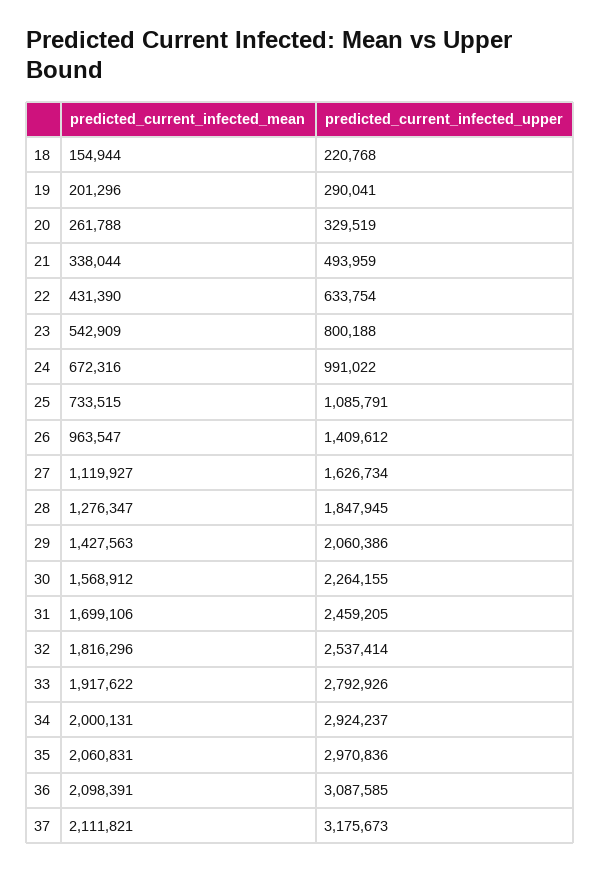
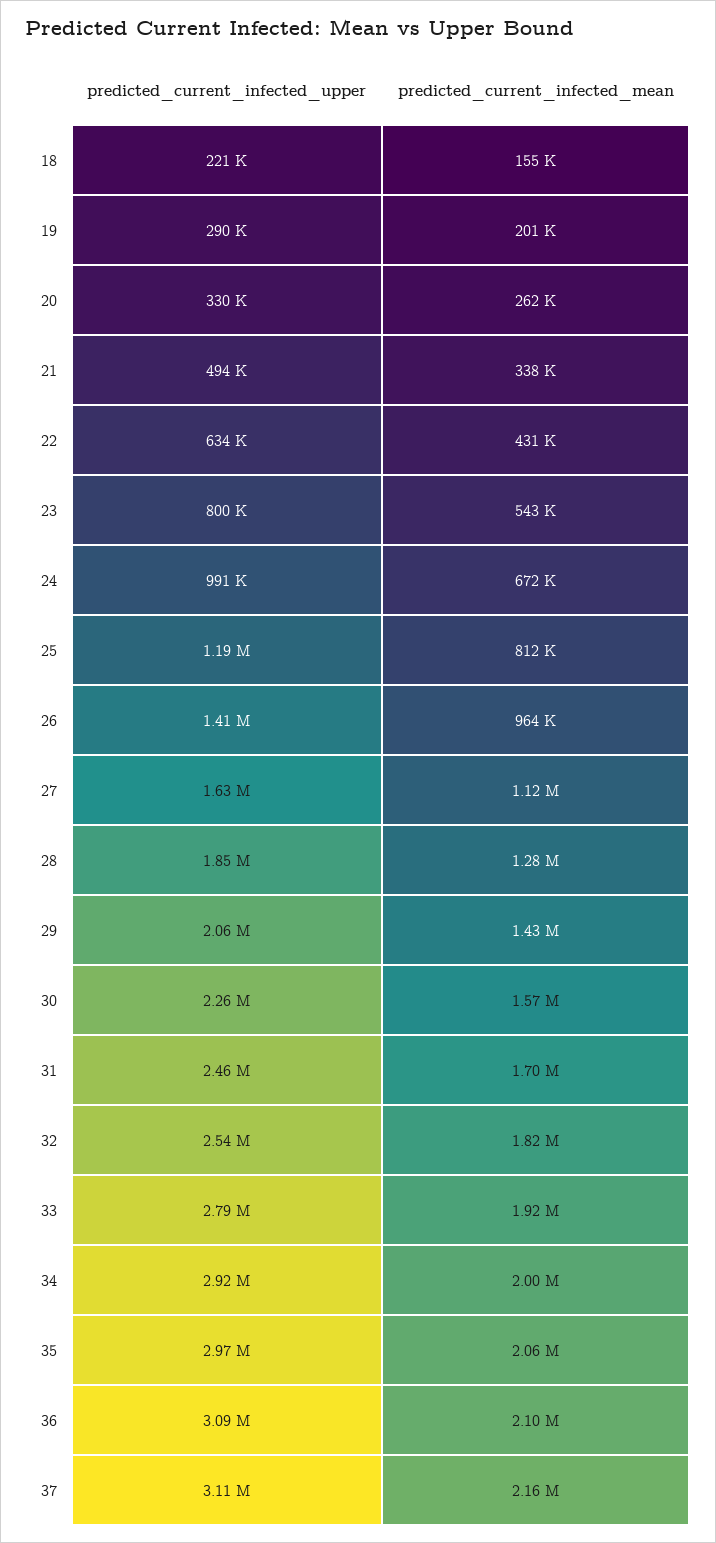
predicted_current_infected_mean, 25: 733515 -> 812000
predicted_current_infected_upper, 25: 1085791 -> 1190000
predicted_current_infected_mean, 37: 2111821 -> 2160000
predicted_current_infected_upper, 37: 3175673 -> 3110000

